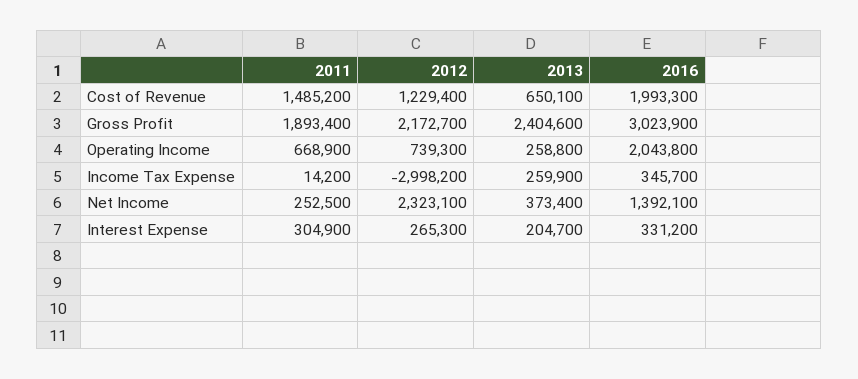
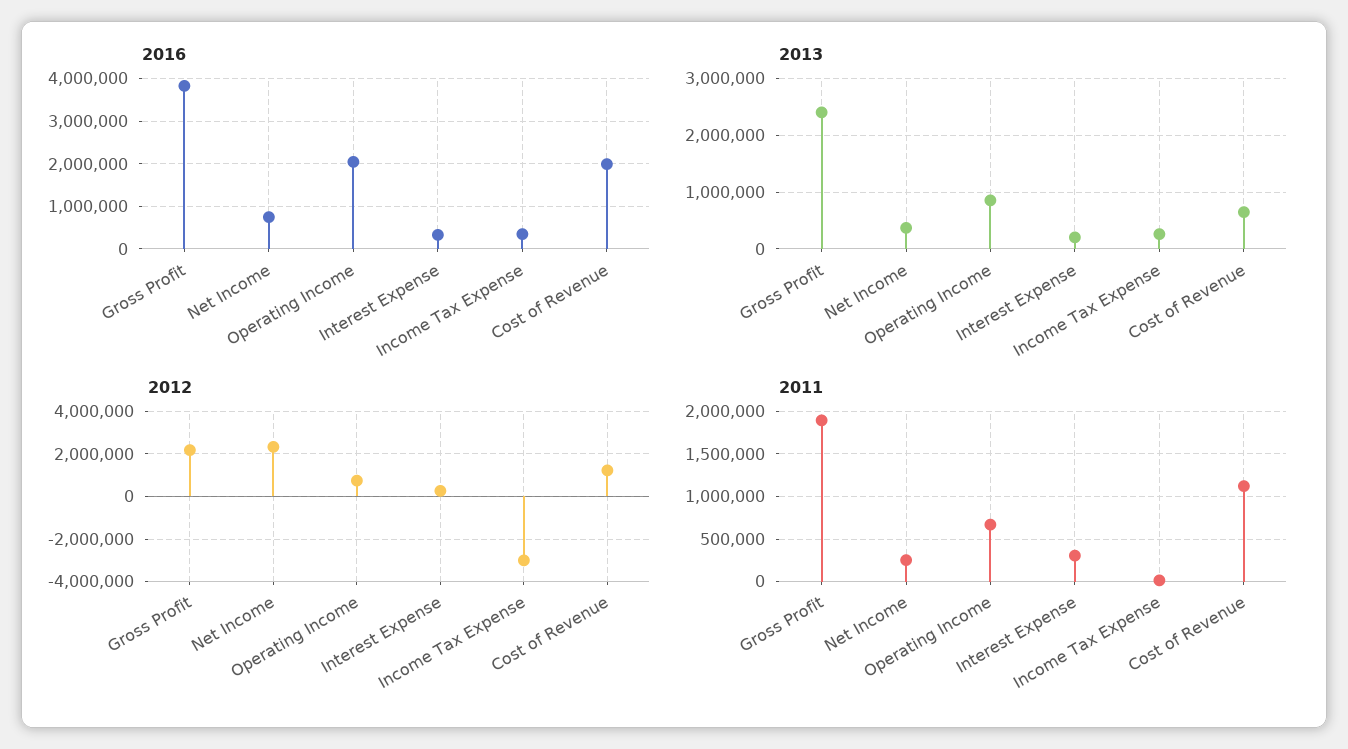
2011, Cost of Revenue: 1485200 -> 1100000
2016, Gross Profit: 3023900 -> 3800000
2013, Operating Income: 258800 -> 800000
2016, Net Income: 1392100 -> 800000

